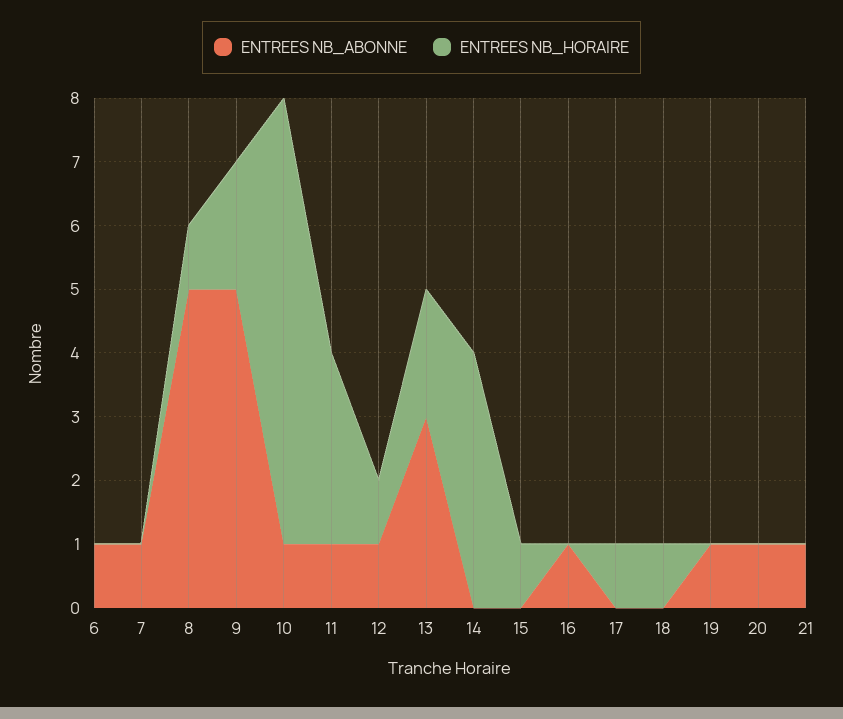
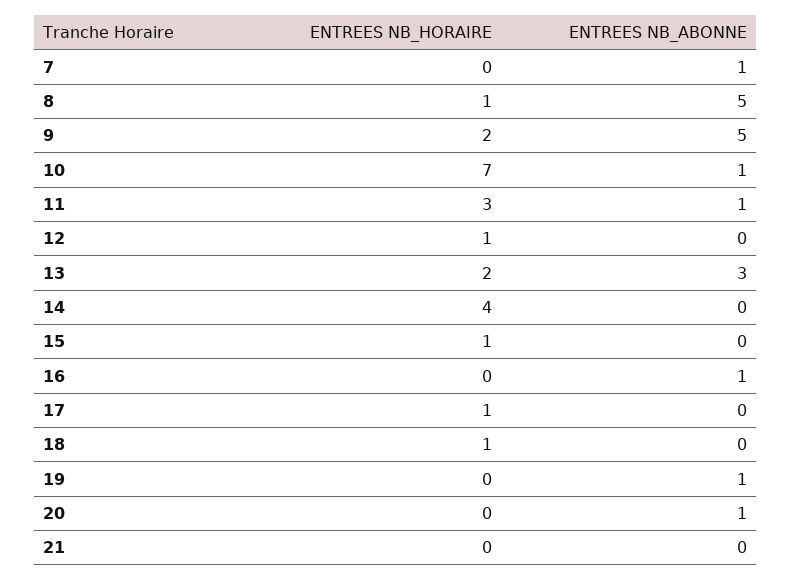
ENTREES NB_ABONNE, 6: 1 -> none
ENTREES NB_HORAIRE, 6: 0 -> none
ENTREES NB_ABONNE, 12: 1 -> 0
ENTREES NB_ABONNE, 21: 1 -> 0

